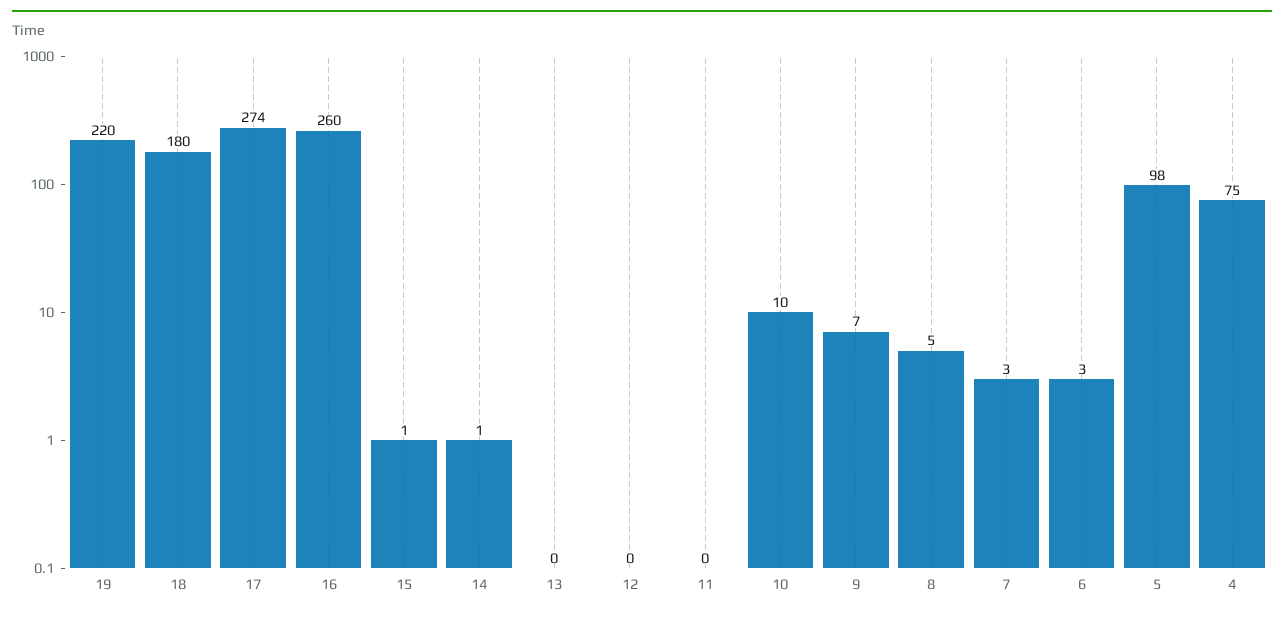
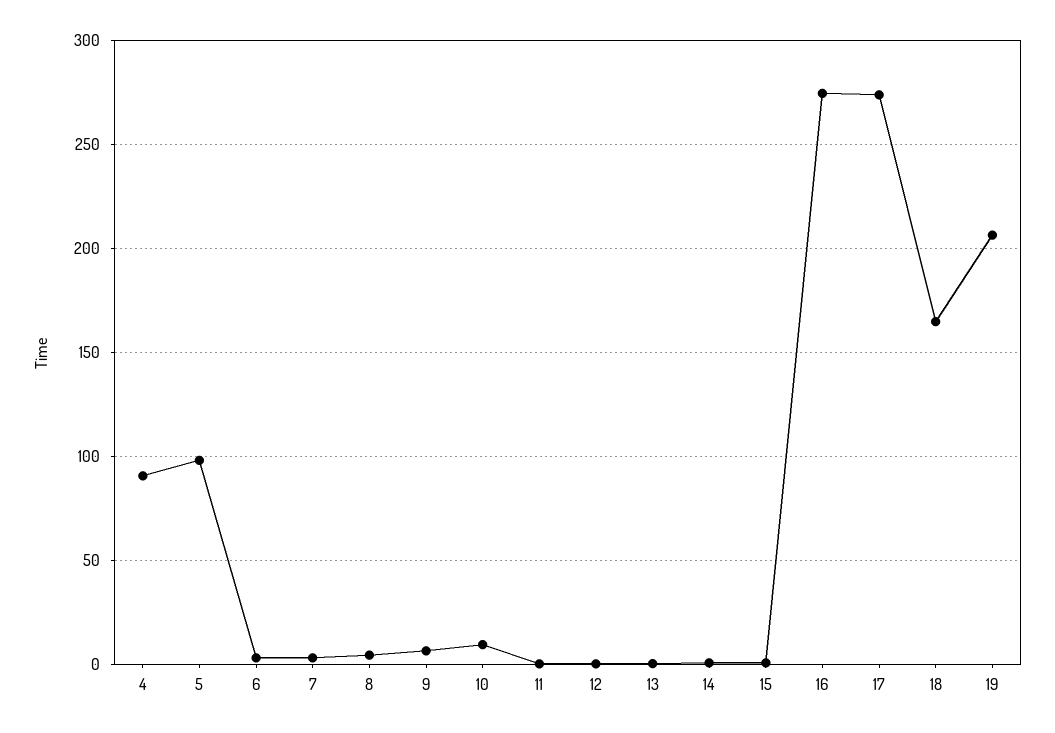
19: 220 -> 205
18: 180 -> 165
16: 260 -> 275
4: 75 -> 90

